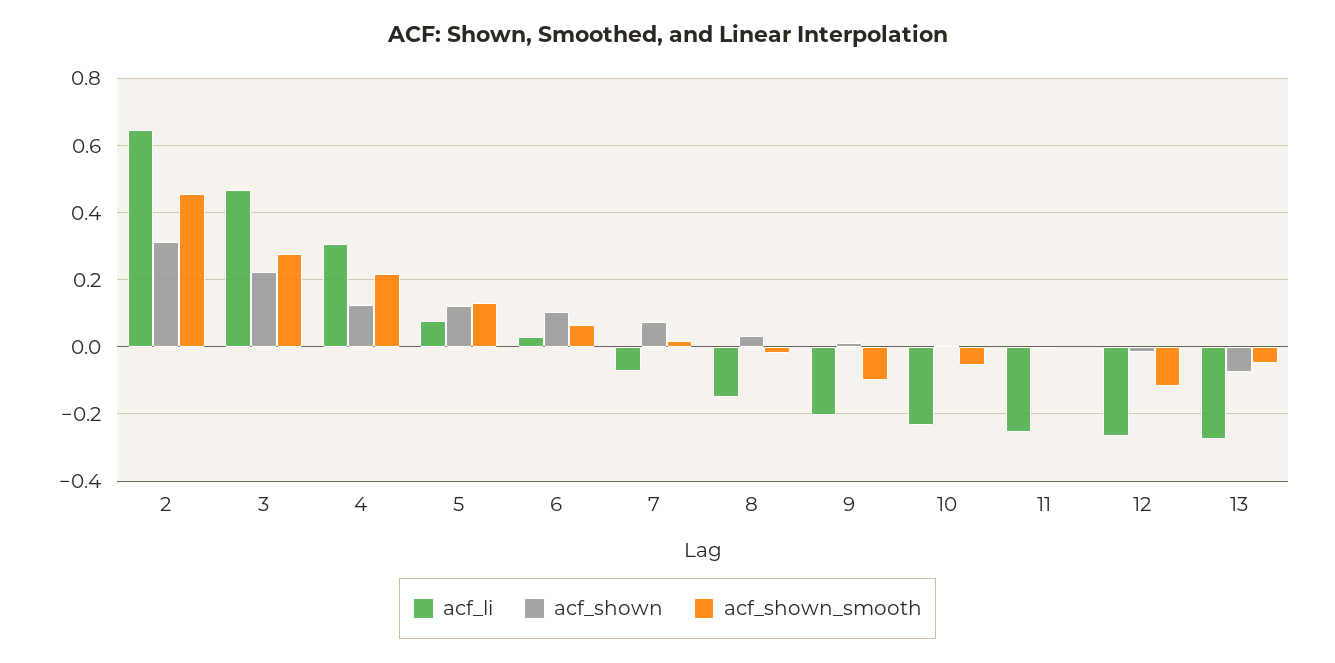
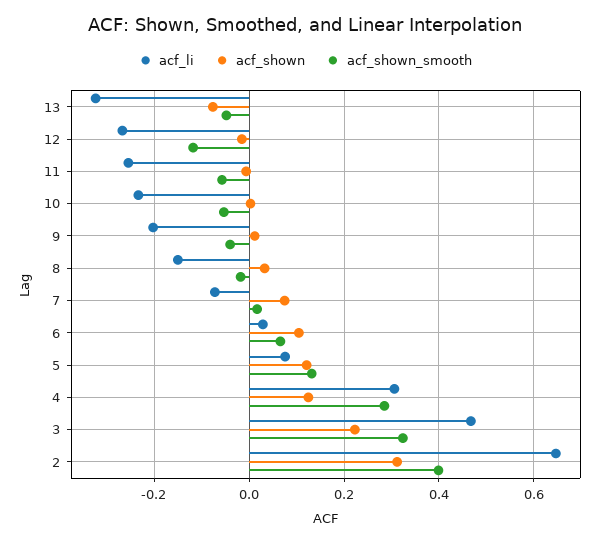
acf_shown_smooth, 2: 0.46 -> 0.4
acf_shown_smooth, 3: 0.28 -> 0.32
acf_shown_smooth, 4: 0.22 -> 0.28
acf_shown_smooth, 9: -0.1 -> -0.04
acf_shown_smooth, 11: 0 -> -0.06
acf_li, 13: -0.28 -> -0.32

